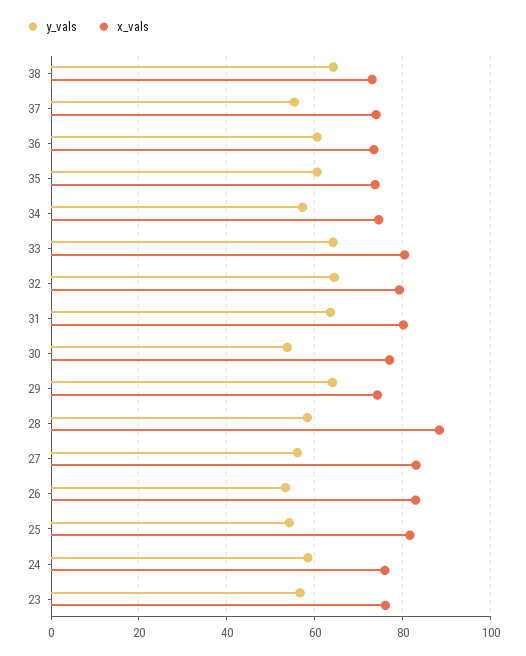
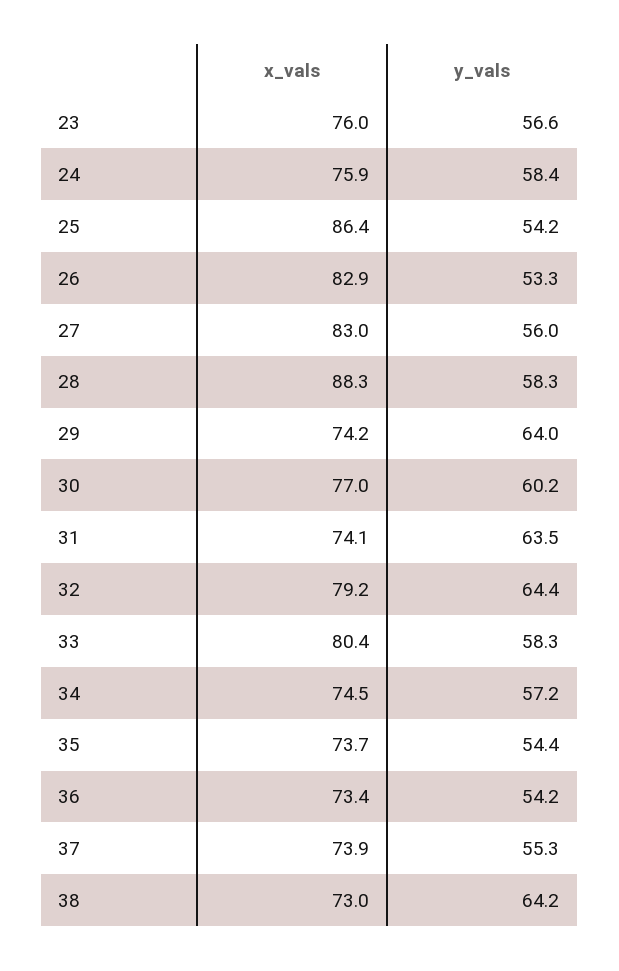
y_vals, 36: 60 -> 54.2
y_vals, 35: 60 -> 54.4
y_vals, 33: 64 -> 58.3
x_vals, 31: 80 -> 74.1
y_vals, 30: 54 -> 60.2
x_vals, 25: 82 -> 86.4

